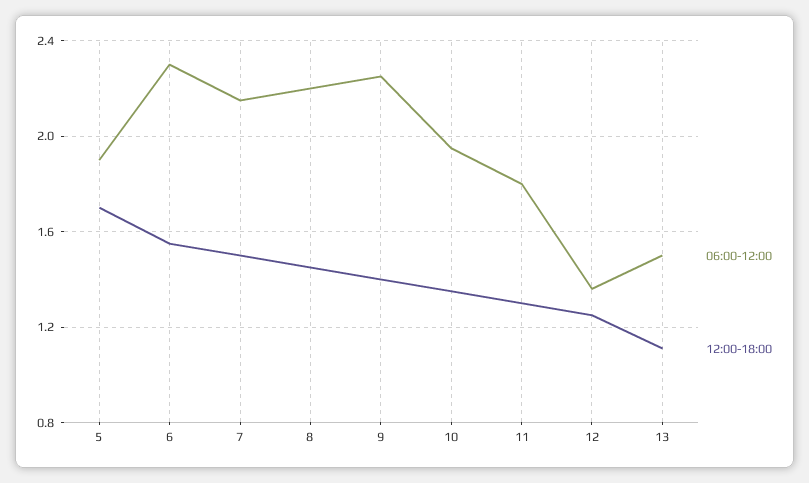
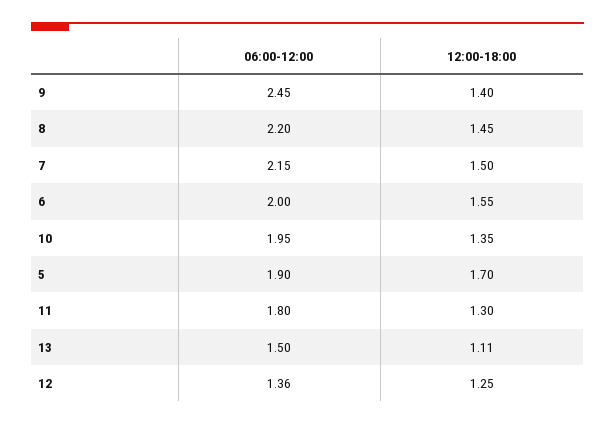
06:00-12:00, 6: 2.3 -> 2
06:00-12:00, 9: 2.25 -> 2.45

